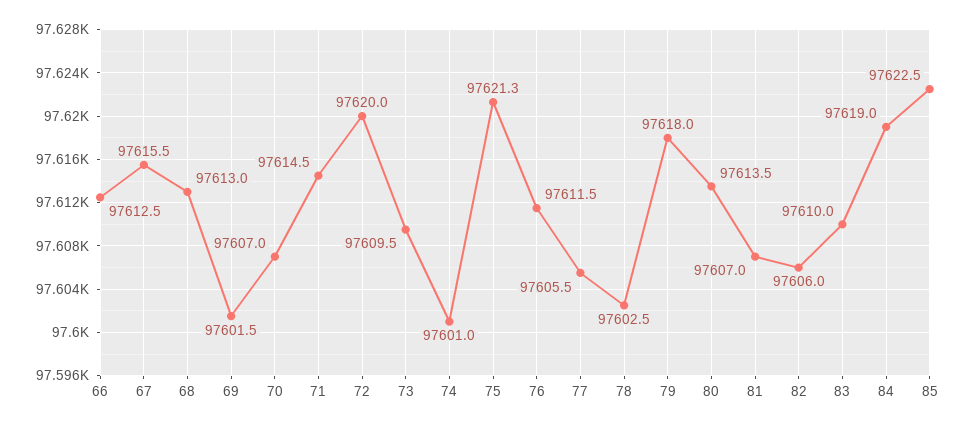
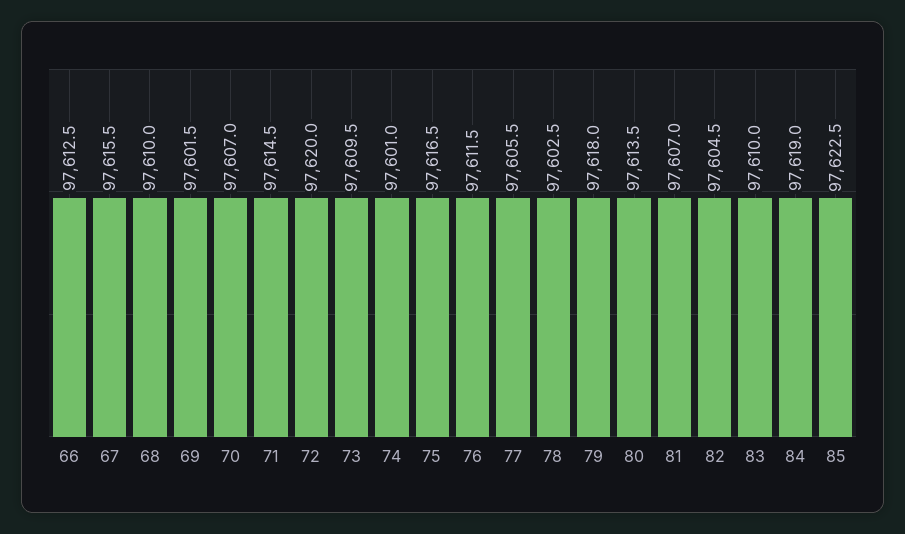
68: 97613 -> 97610
75: 97621.3 -> 97616.5
82: 97606 -> 97604.5

